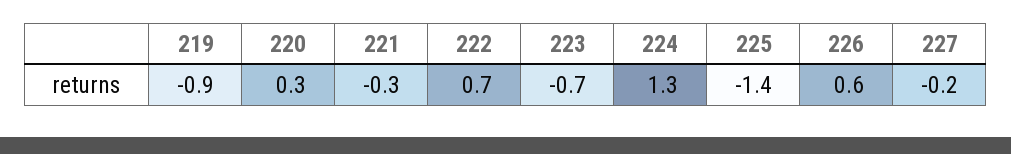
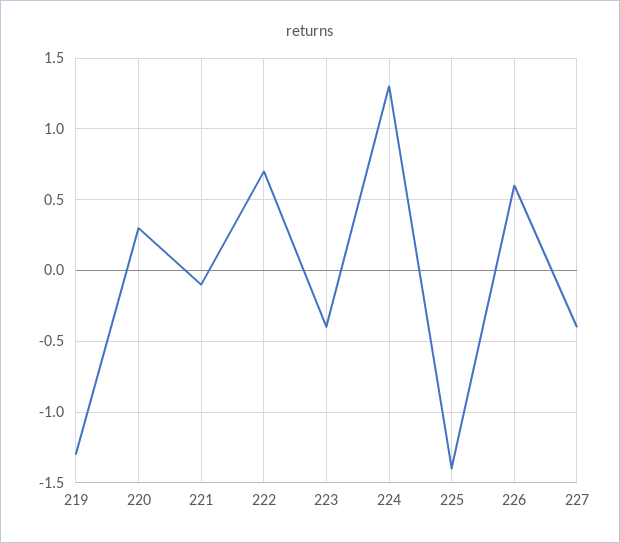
219: -0.9 -> -1.3
221: -0.3 -> -0.1
223: -0.7 -> -0.4
227: -0.2 -> -0.4

